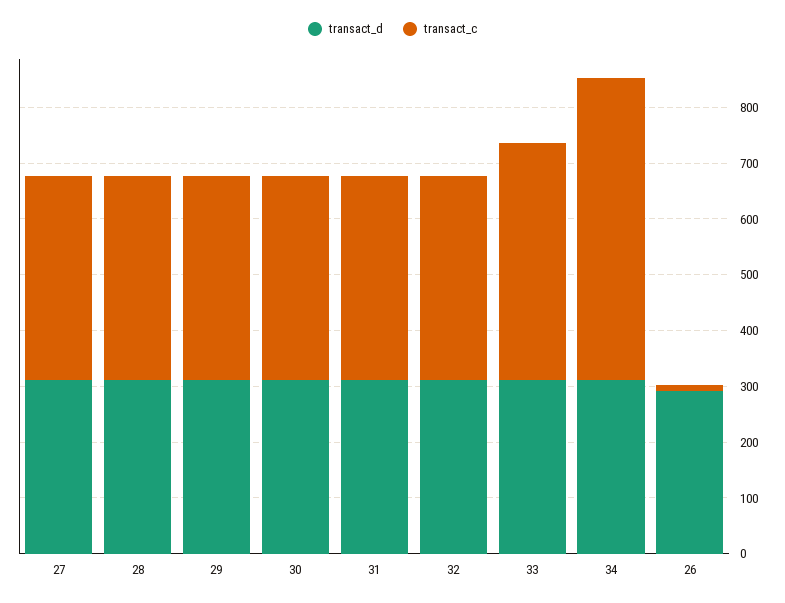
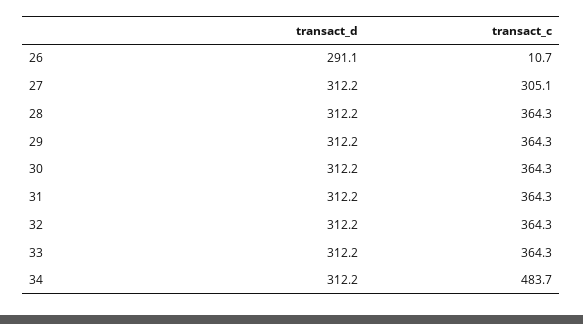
transact_c, 27: 360 -> 305.1
transact_c, 33: 420 -> 364.3
transact_c, 34: 540 -> 483.7

